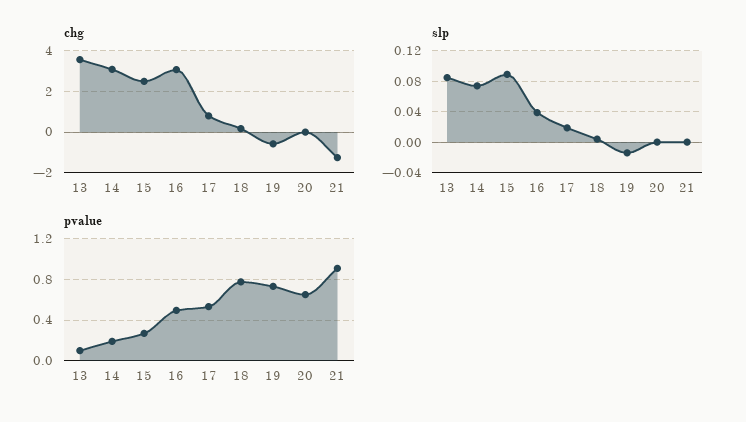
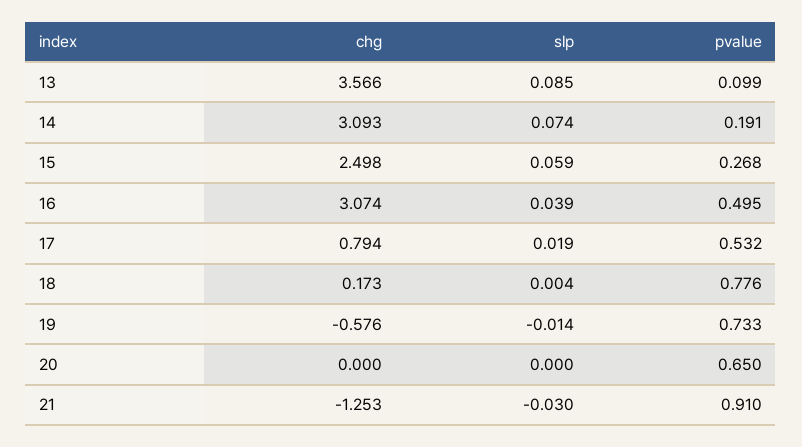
slp, 15: 0.09 -> 0.059
slp, 21: 0 -> -0.03

